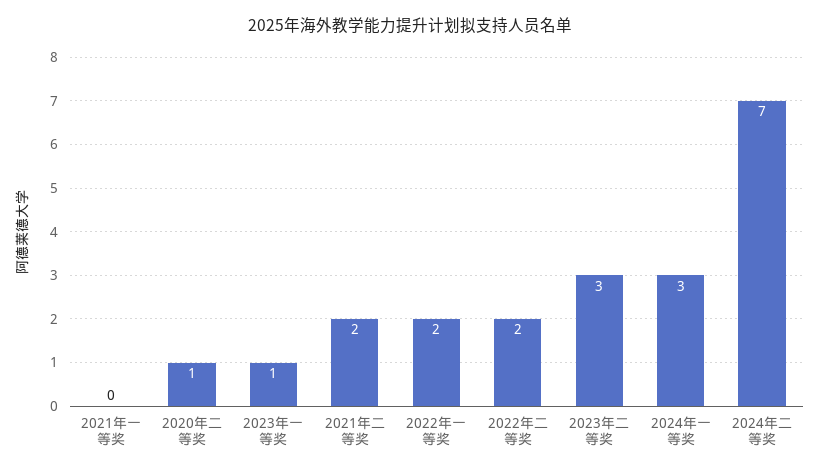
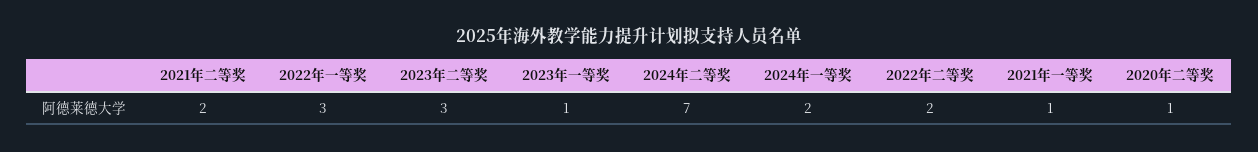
2021年一等奖: 0 -> 1
2022年一等奖: 2 -> 3
2024年一等奖: 3 -> 2

